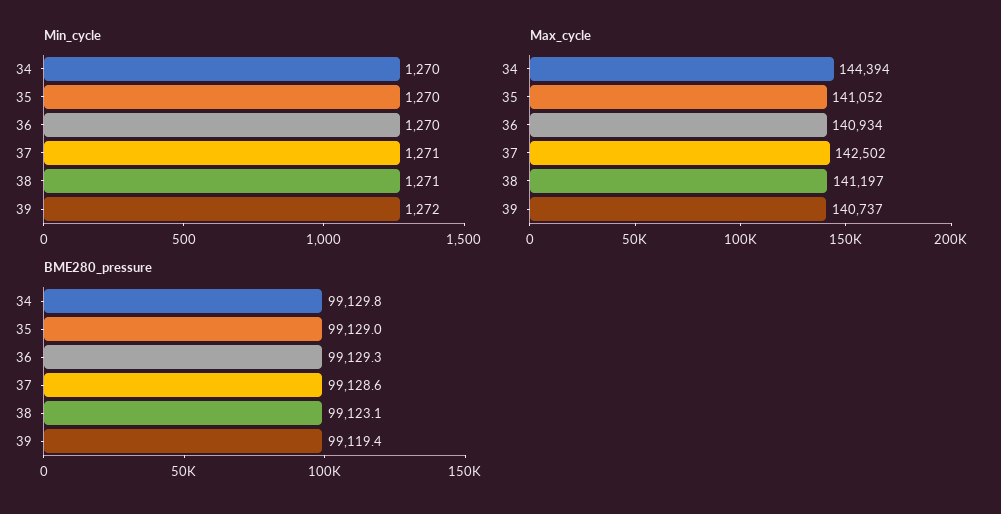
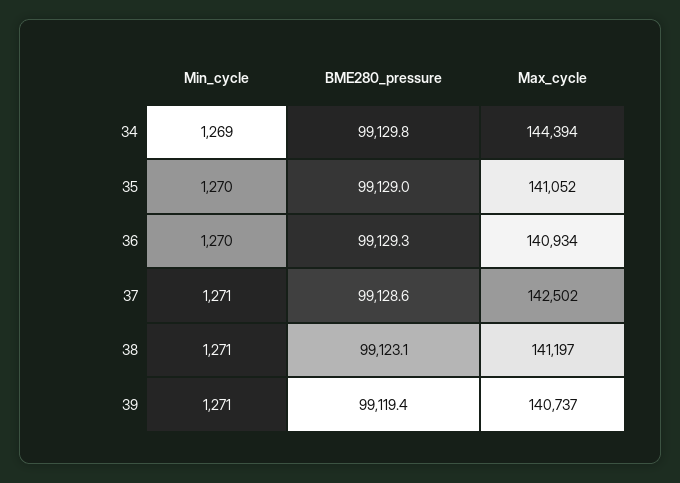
Min_cycle, 34: 1270 -> 1269
Min_cycle, 39: 1272 -> 1271

